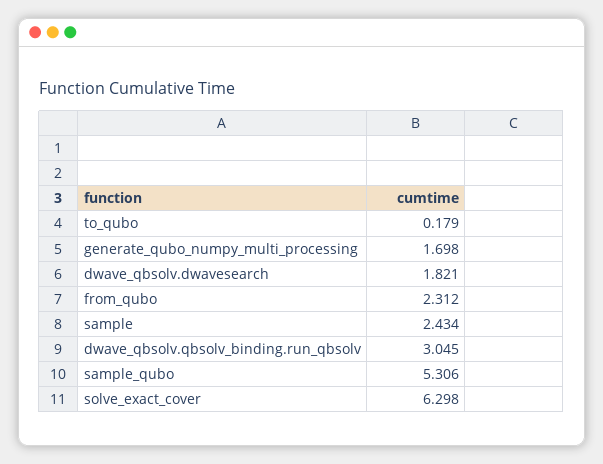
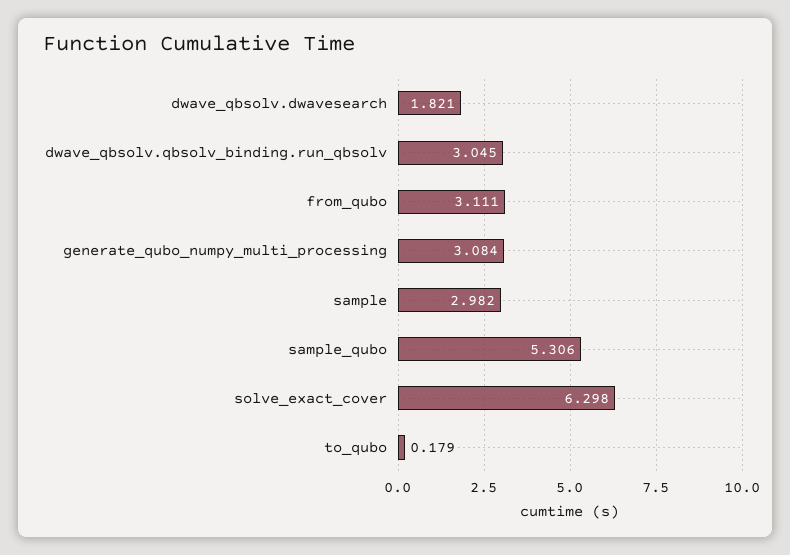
generate_qubo_numpy_multi_processing: 1.698 -> 3.084
from_qubo: 2.312 -> 3.111
sample: 2.434 -> 2.982

